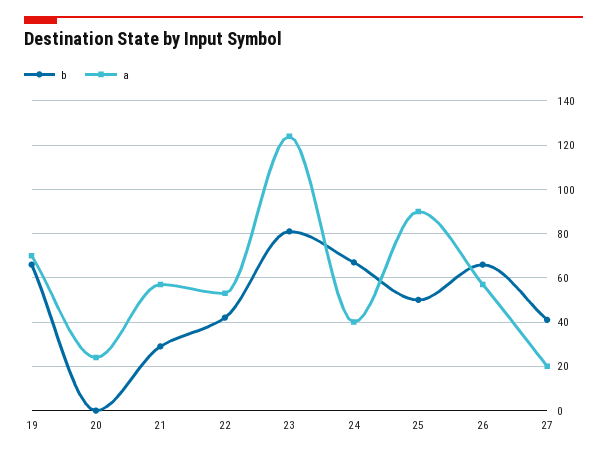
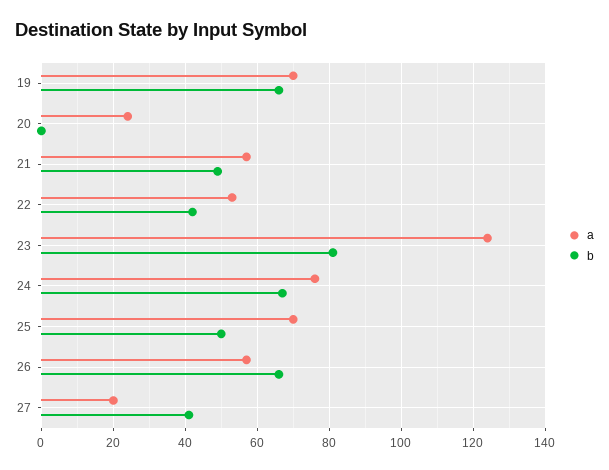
b, 21: 30 -> 50
a, 24: 40 -> 75
a, 25: 90 -> 70

